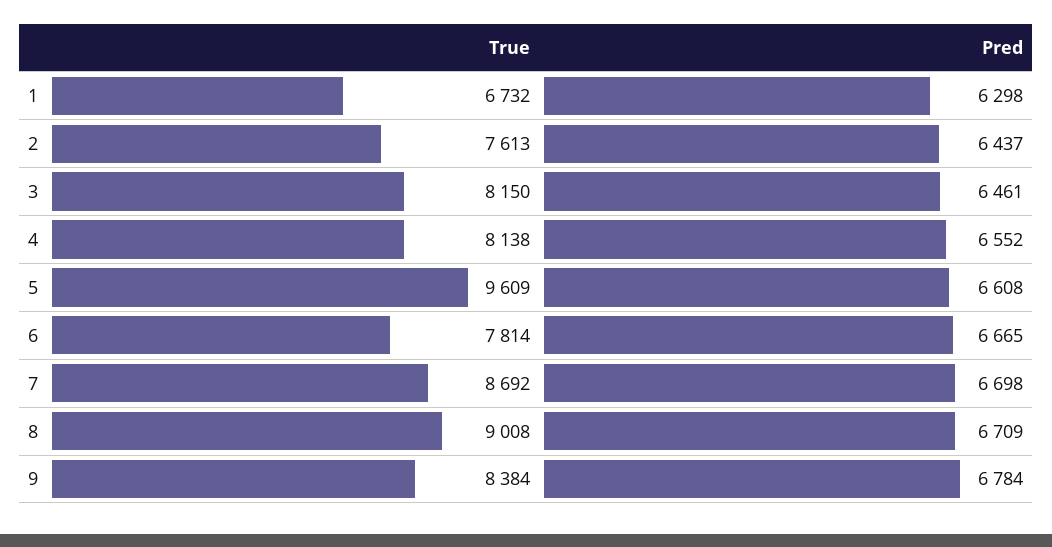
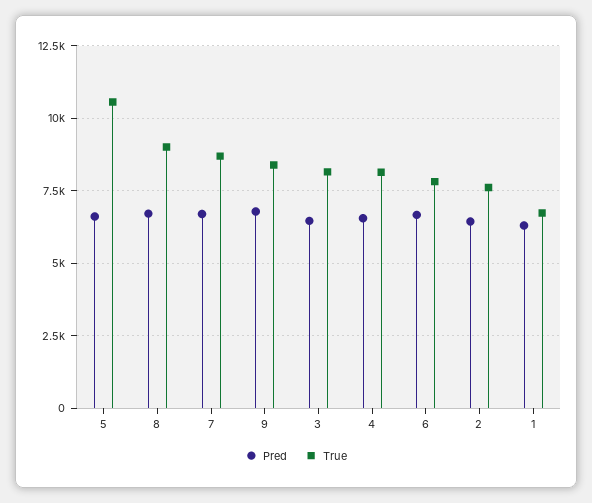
True, 5: 9609 -> 10500

